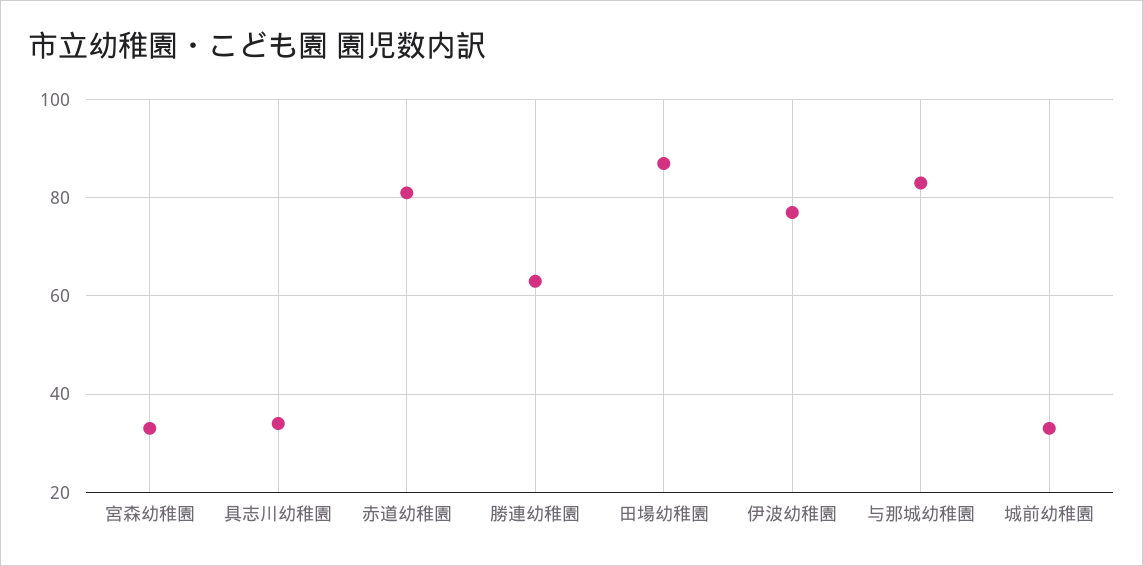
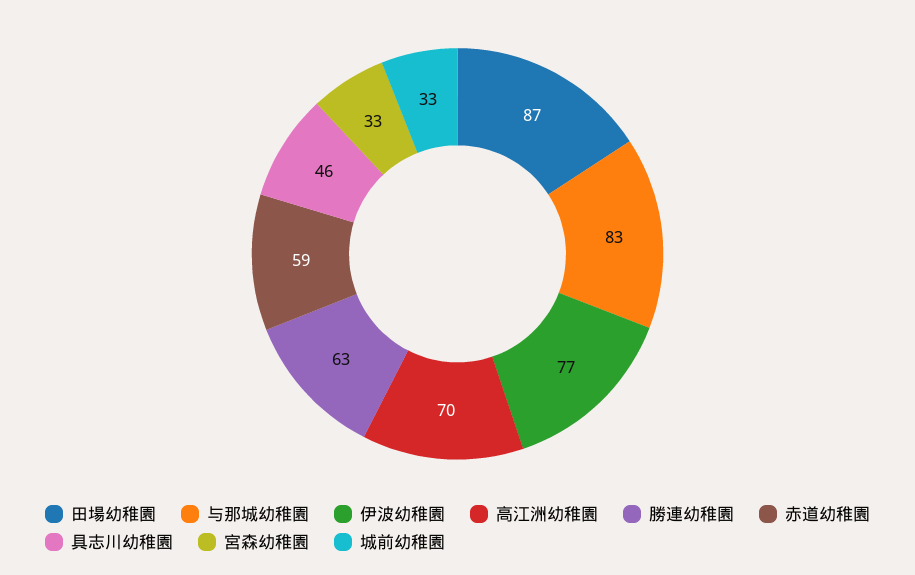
具志川幼稚園: 35 -> 46
赤道幼稚園: 80 -> 59
高江洲幼稚園: none -> 70

